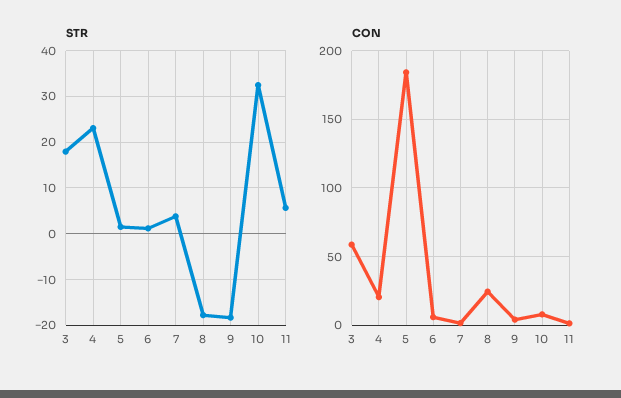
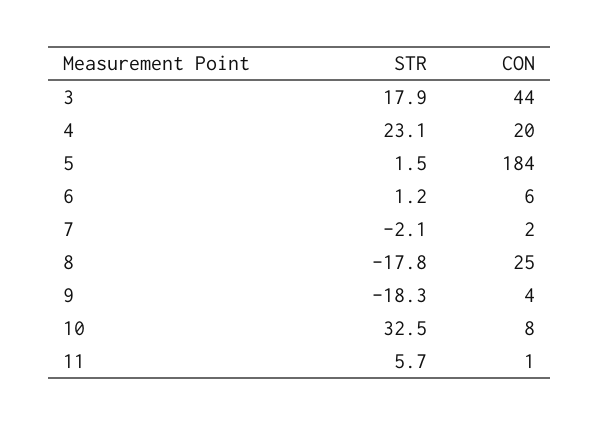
STR, 7: 4 -> -2.1
CON, 3: 60 -> 44

